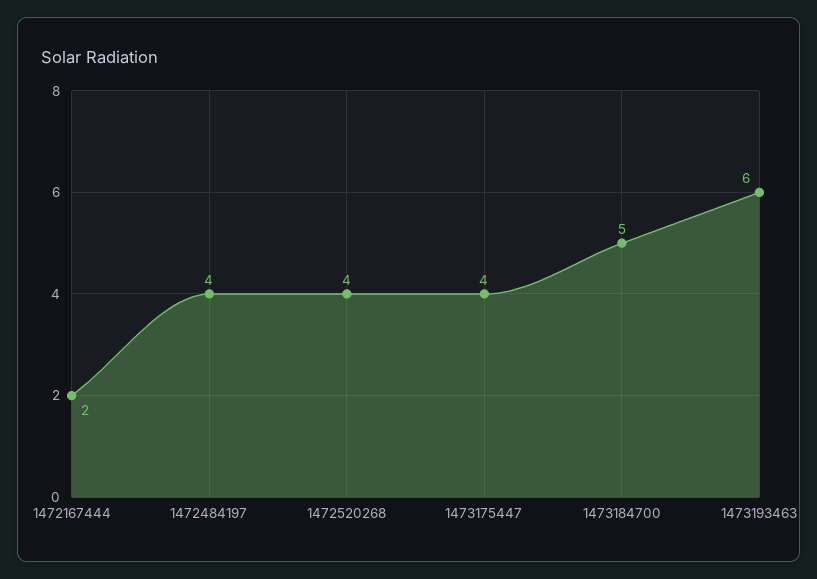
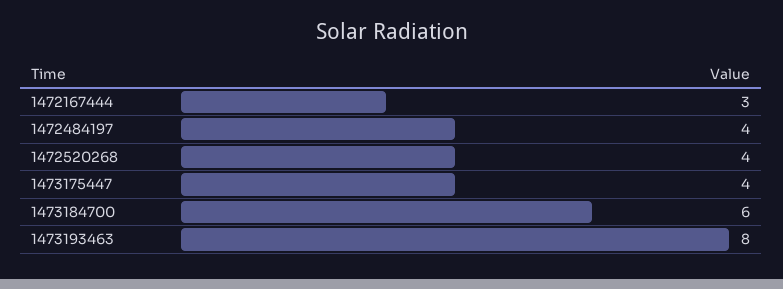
1472167444: 2 -> 3
1473184700: 5 -> 6
1473193463: 6 -> 8

